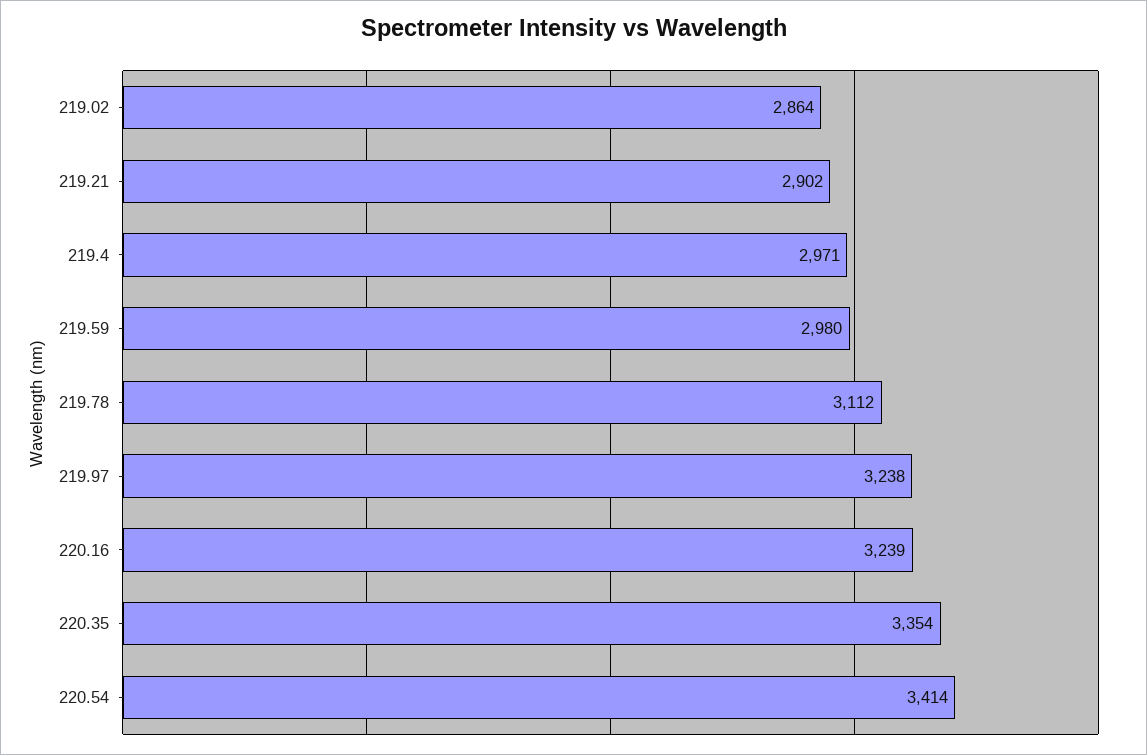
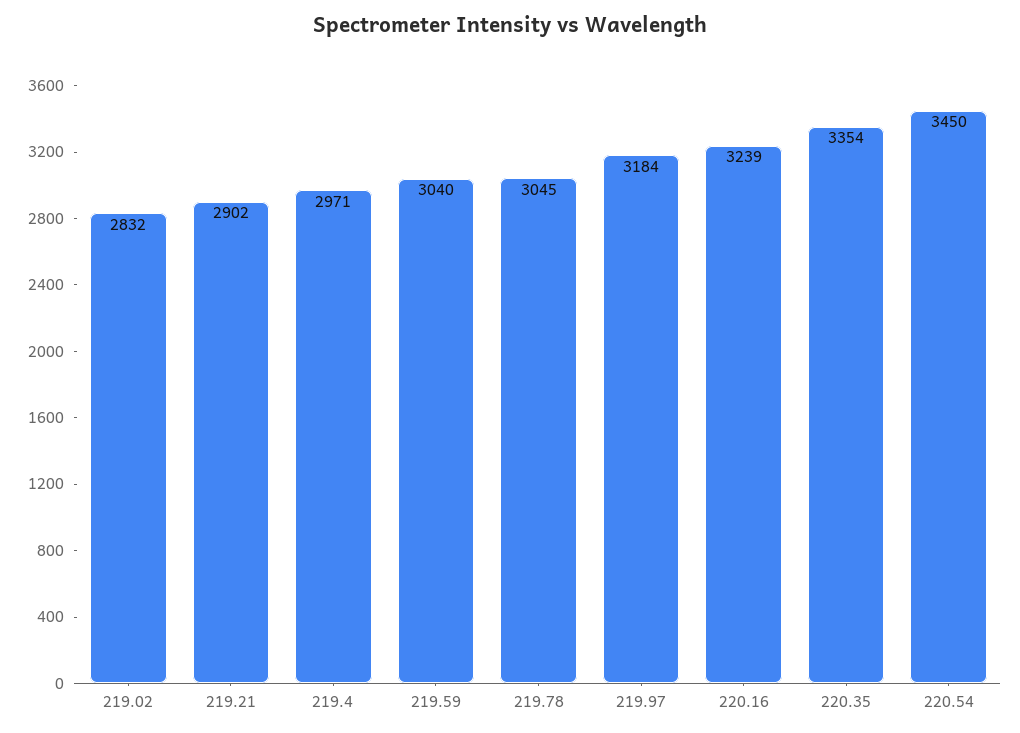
219.02: 2864 -> 2832
219.59: 2980 -> 3040
219.78: 3112 -> 3045
219.97: 3238 -> 3184
220.54: 3414 -> 3450

